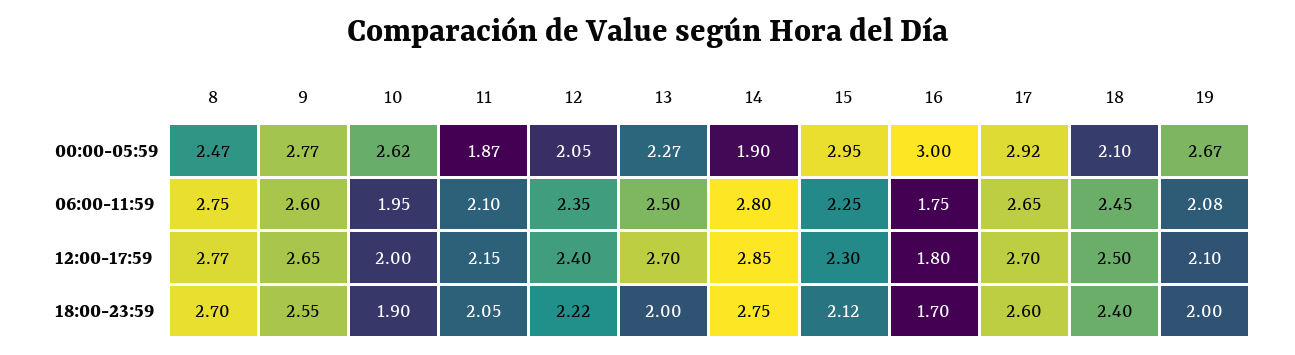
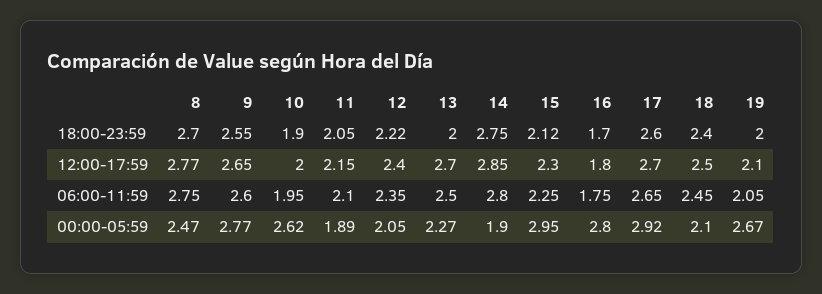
11, 00:00-05:59: 1.87 -> 1.89
16, 00:00-05:59: 3 -> 2.8
19, 06:00-11:59: 2.08 -> 2.05

